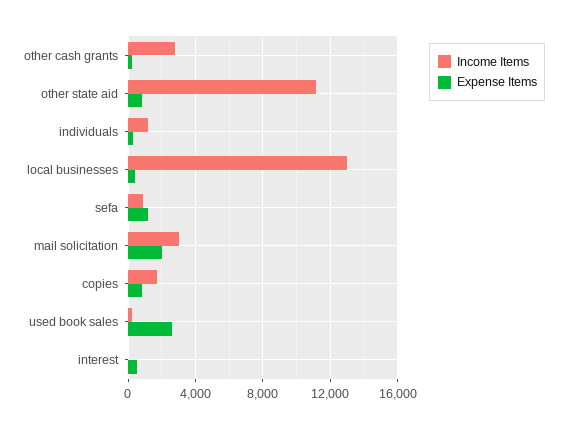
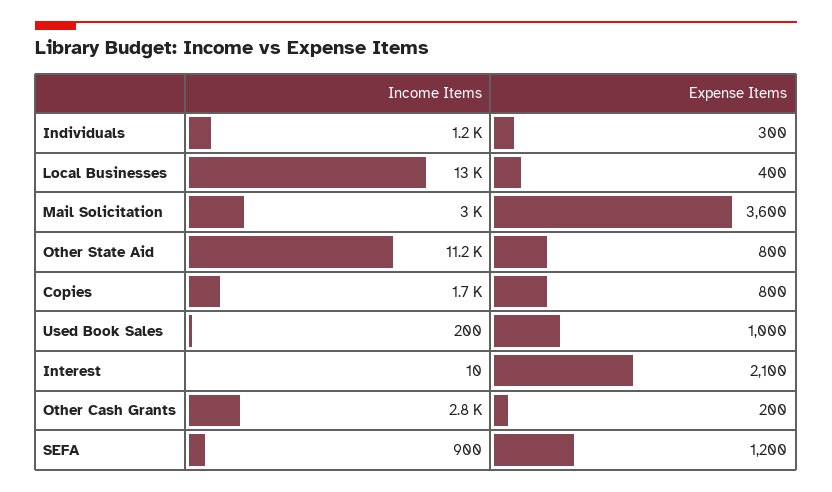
Expense Items, mail solicitation: 2000 -> 3600
Expense Items, used book sales: 2500 -> 1000
Expense Items, interest: 500 -> 2100

